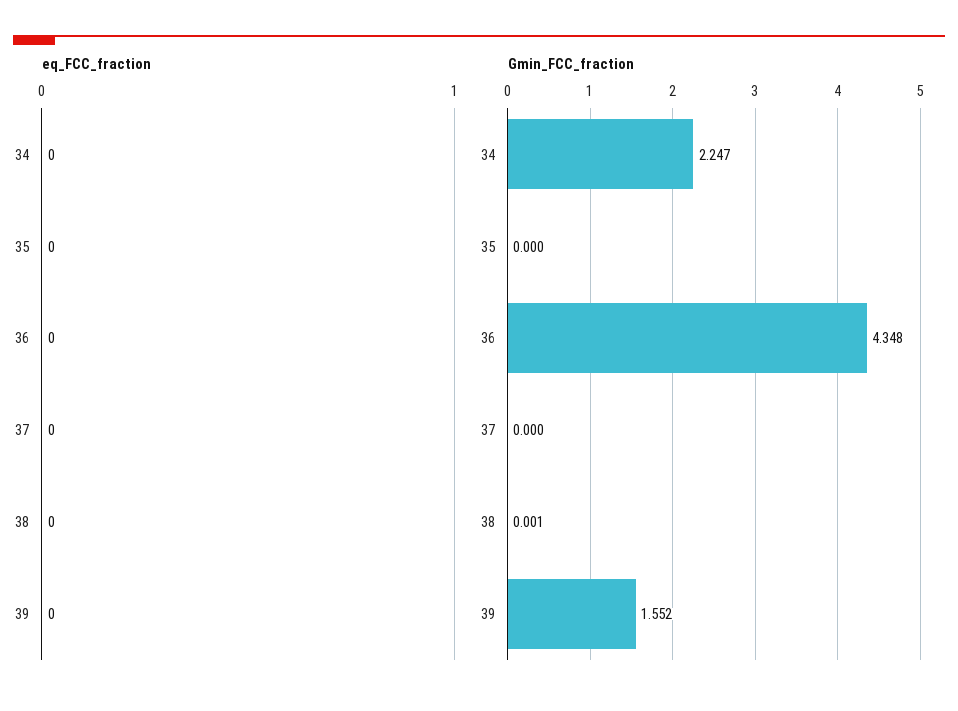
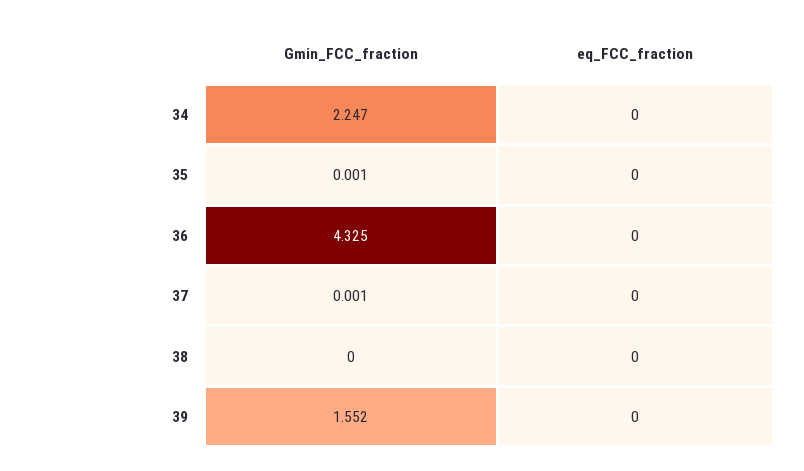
Gmin_FCC_fraction, 35: 0 -> 0.001
Gmin_FCC_fraction, 36: 4.348 -> 4.325
Gmin_FCC_fraction, 37: 0 -> 0.001
Gmin_FCC_fraction, 38: 0.001 -> 0

